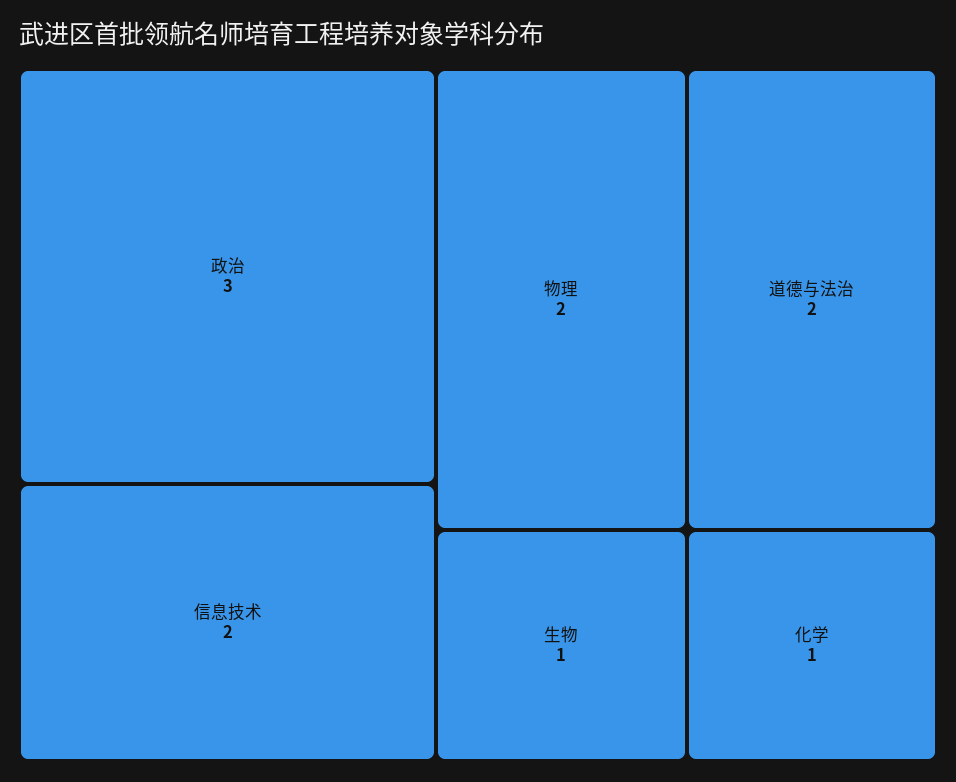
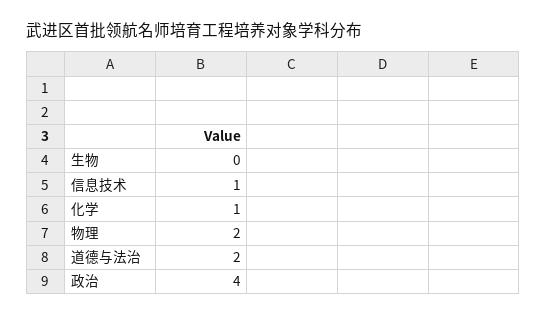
政治: 3 -> 4
信息技术: 2 -> 1
生物: 1 -> 0

